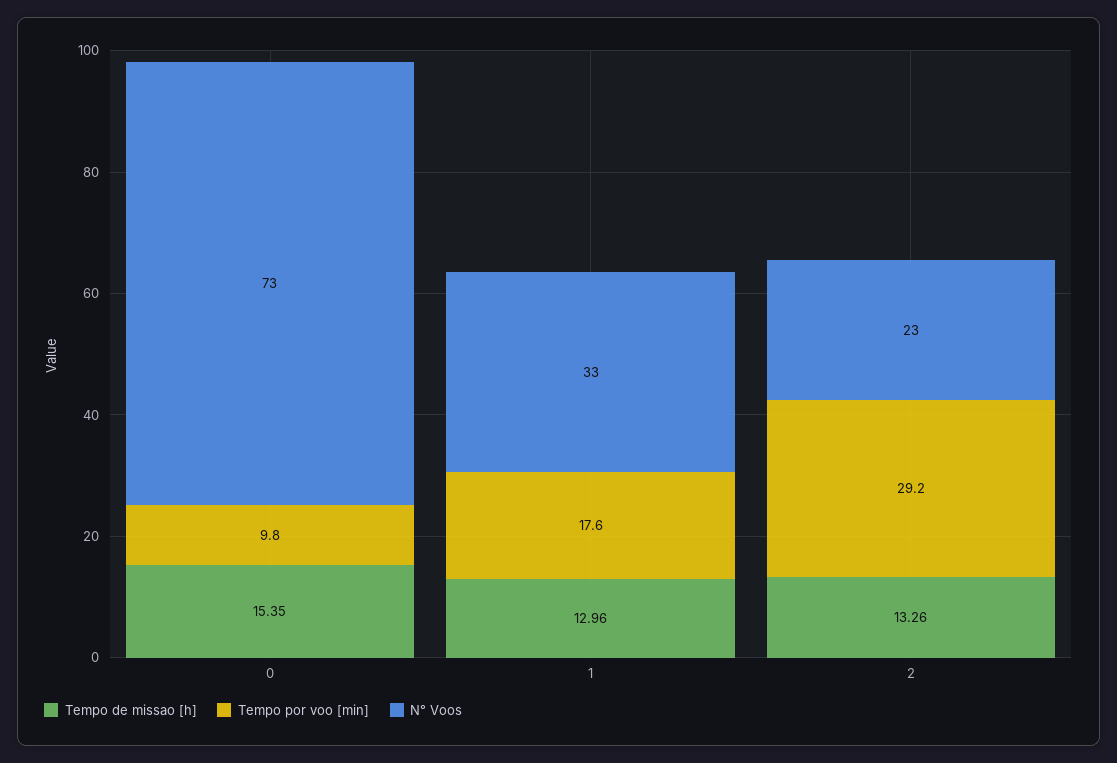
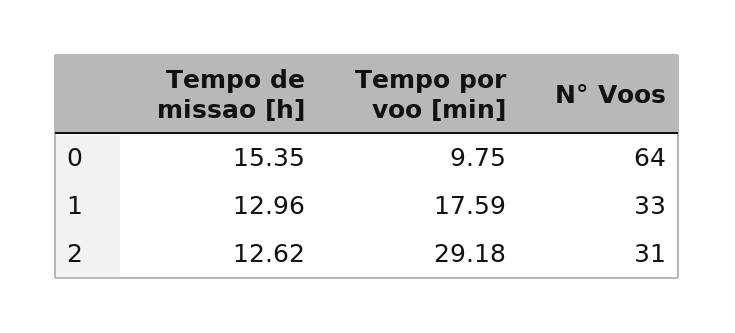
N° Voos, 0: 73 -> 64
Tempo de missao [h], 2: 13.26 -> 12.62
N° Voos, 2: 23 -> 31

